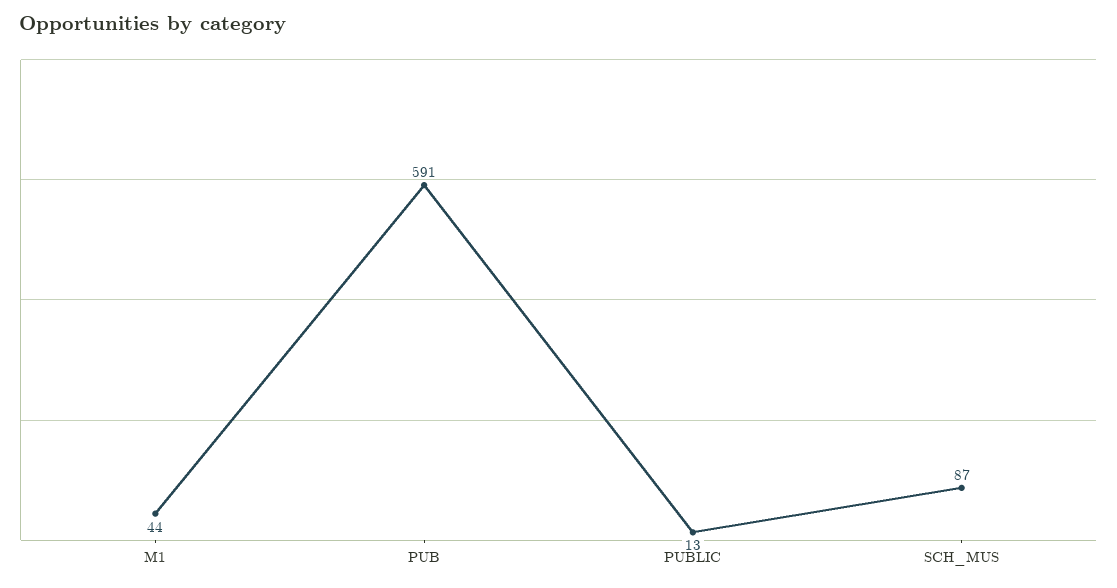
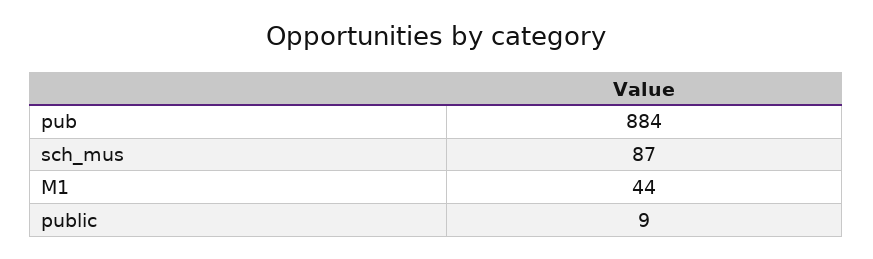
PUB: 591 -> 884
PUBLIC: 13 -> 9

